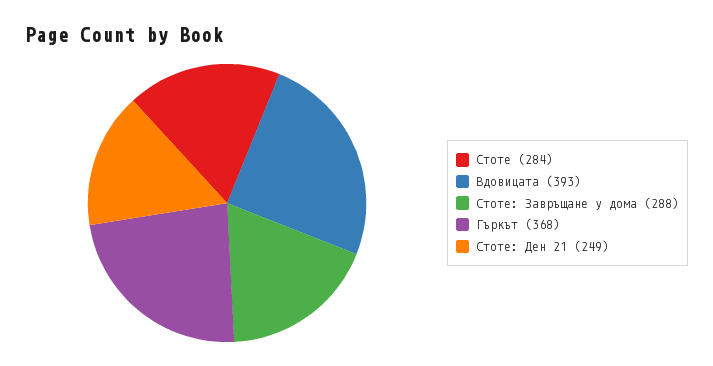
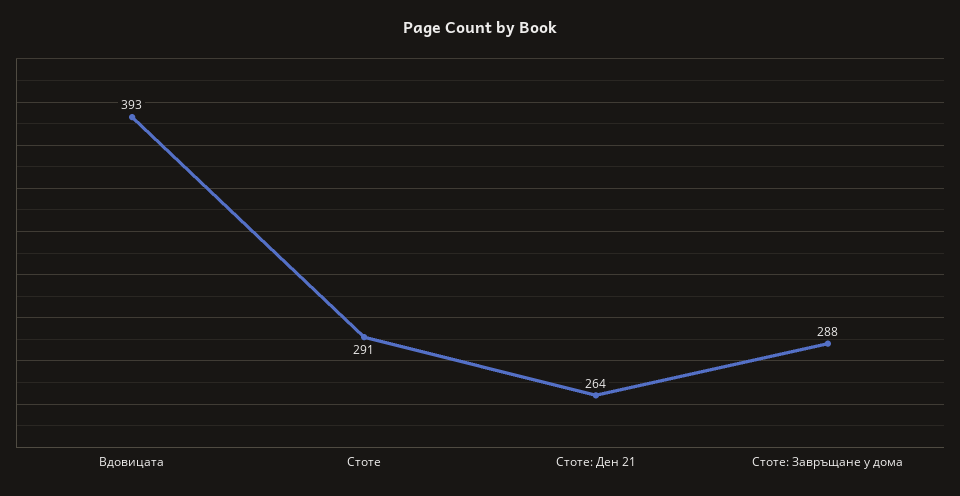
Стоте: 284 -> 291
Гъркът: 368 -> none
Стоте: Ден 21: 249 -> 264

